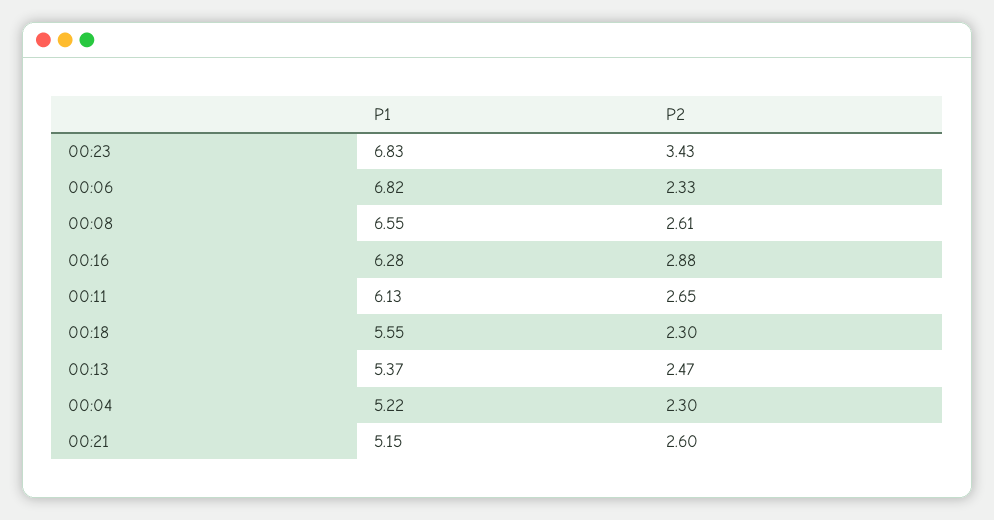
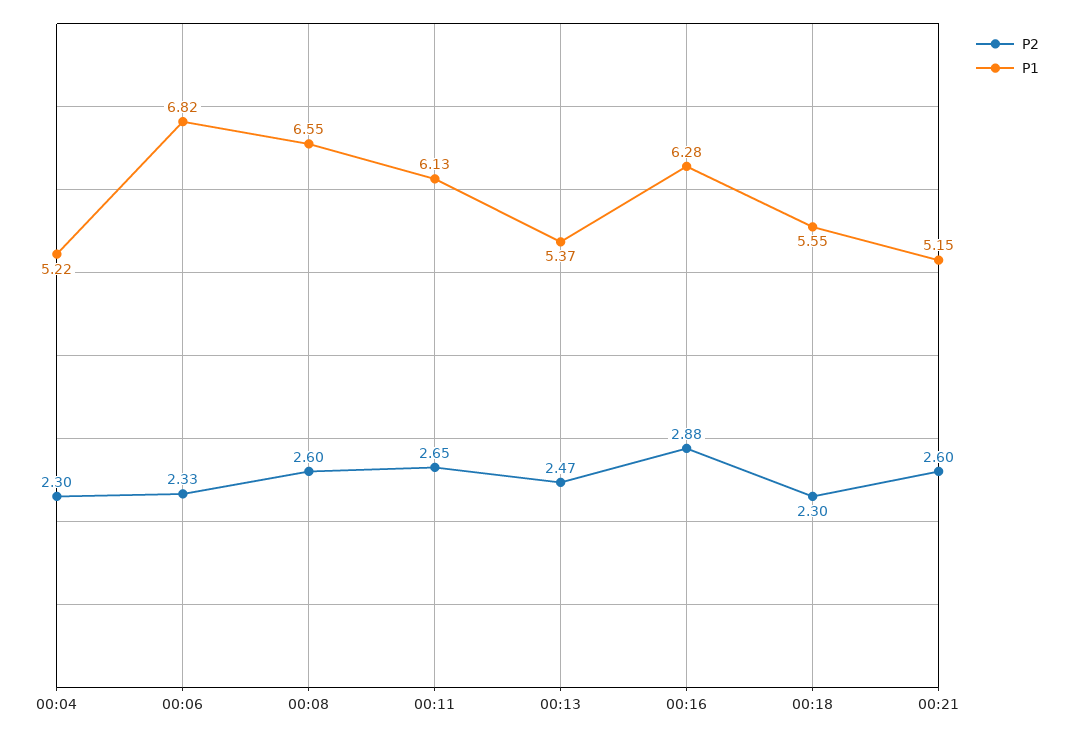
P1, 00:23: 6.83 -> none
P2, 00:23: 3.43 -> none
P2, 00:08: 2.61 -> 2.6

